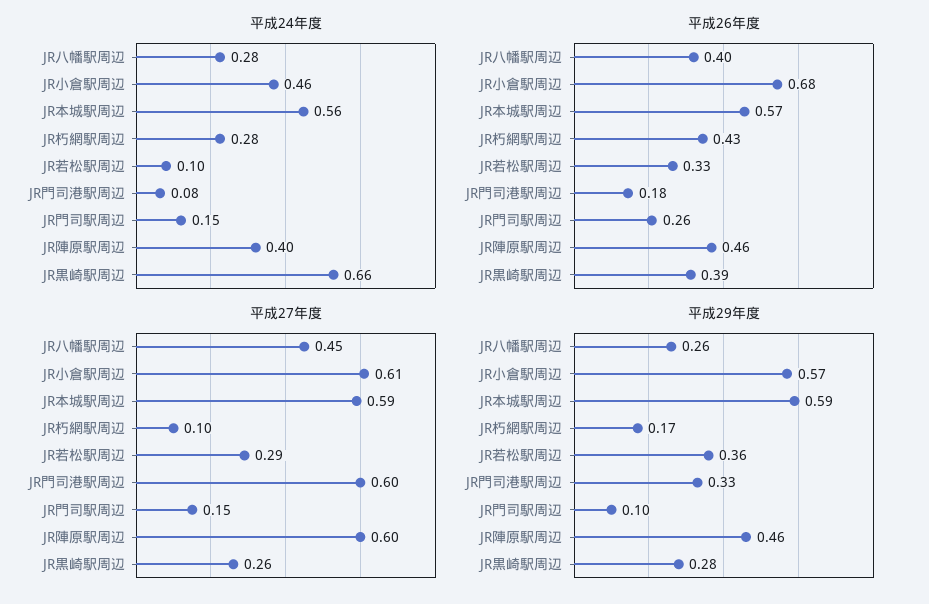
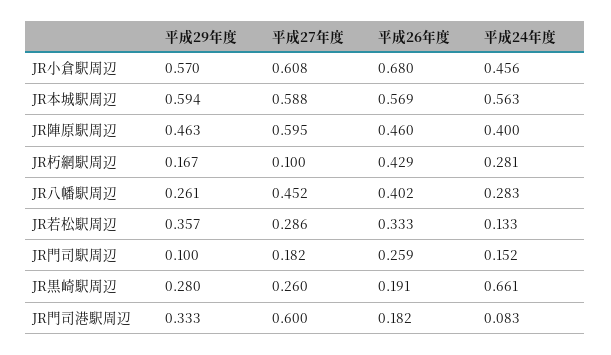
平成24年度, JR若松駅周辺: 0.1 -> 0.133
平成26年度, JR黒崎駅周辺: 0.39 -> 0.191
平成27年度, JR門司駅周辺: 0.15 -> 0.182

